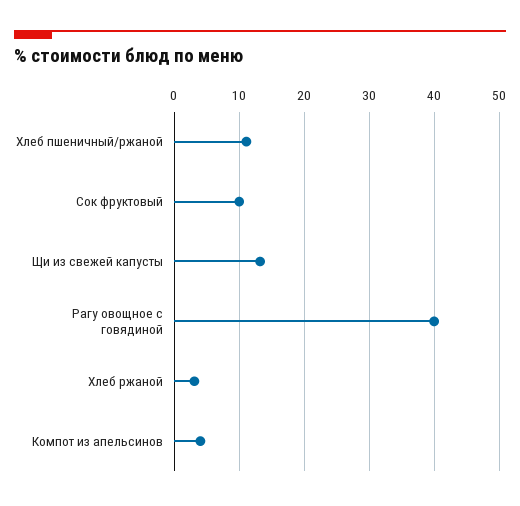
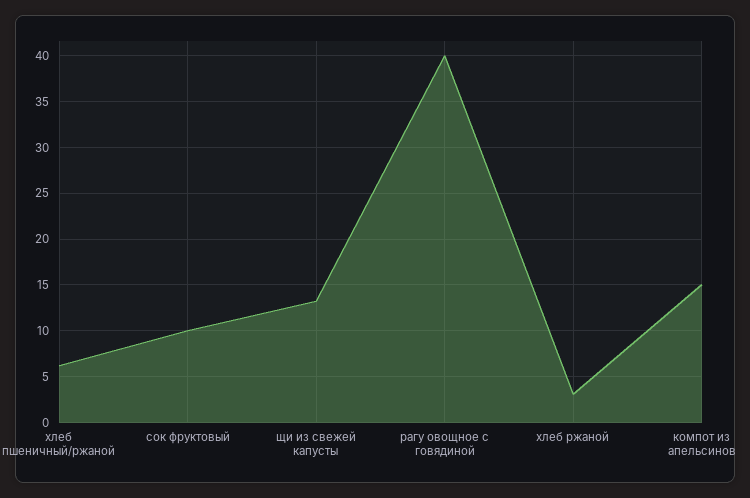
Хлеб пшеничный/ржаной: 11 -> 6
Компот из апельсинов: 4 -> 15

